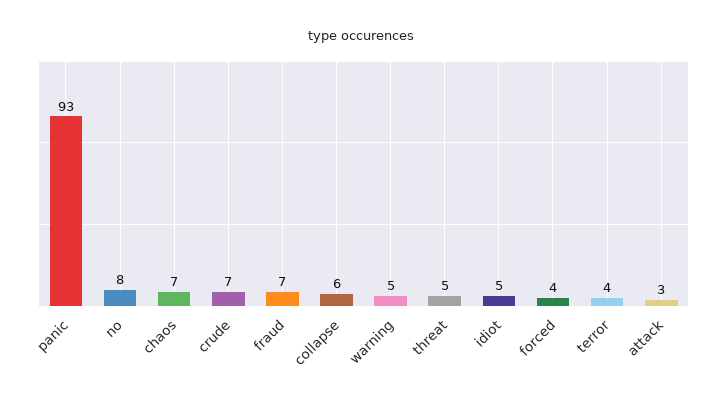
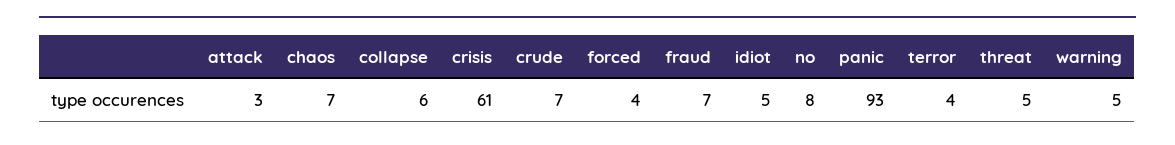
crisis: none -> 61

